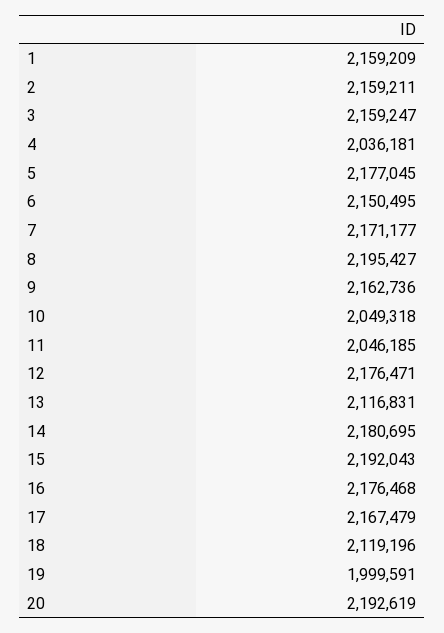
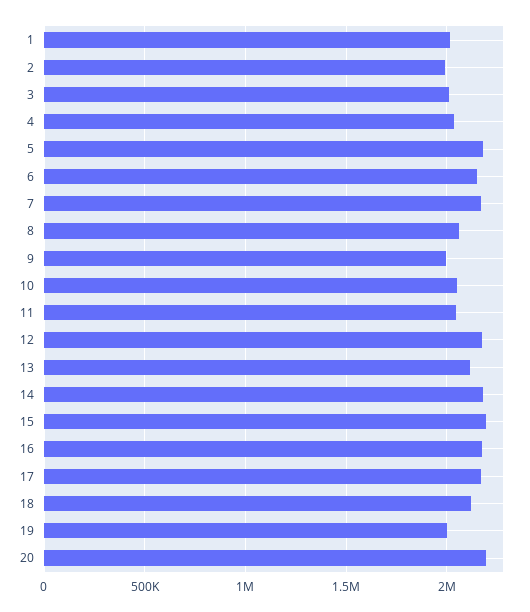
1: 2159209 -> 2000000
2: 2159211 -> 2000000
3: 2159247 -> 2000000
8: 2195427 -> 2050000
9: 2162736 -> 2000000

